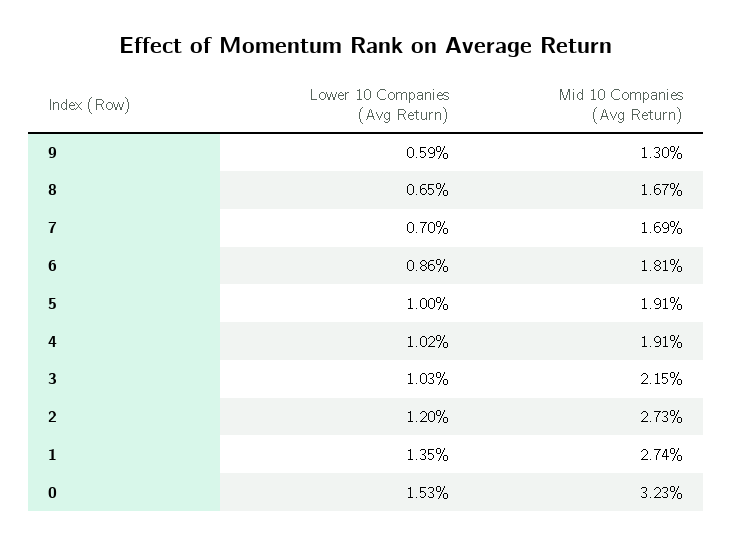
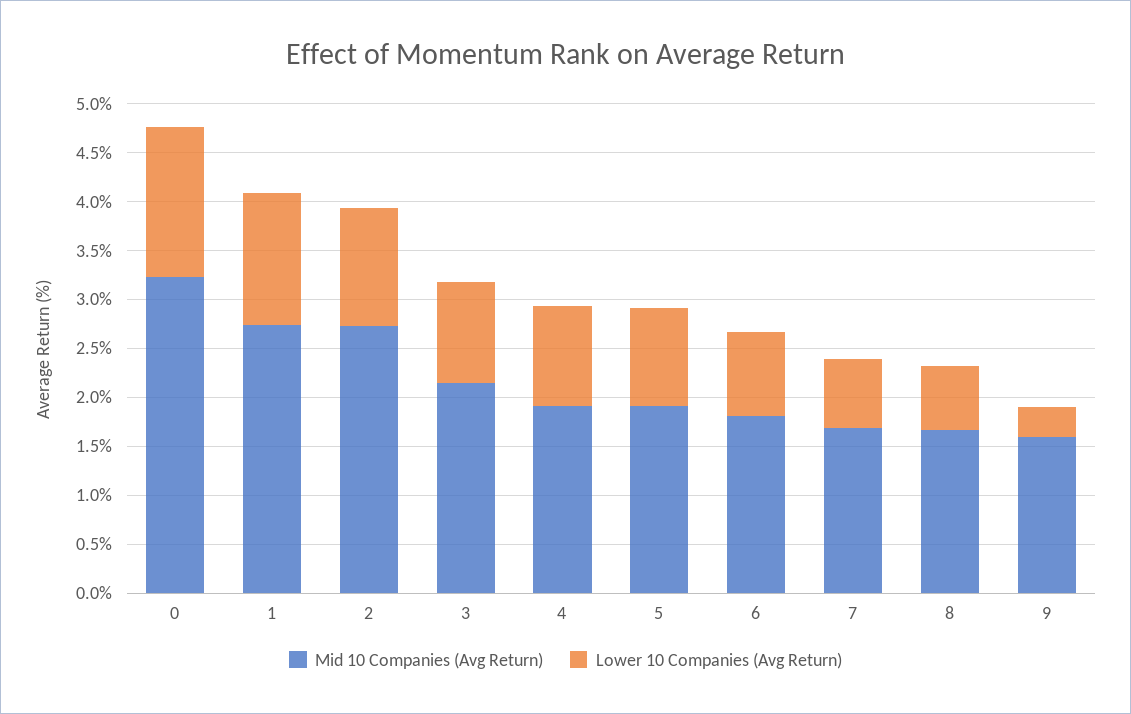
Lower 10 Companies (Avg Return), 9: 0.59 -> 0.3
Mid 10 Companies (Avg Return), 9: 1.3 -> 1.6

